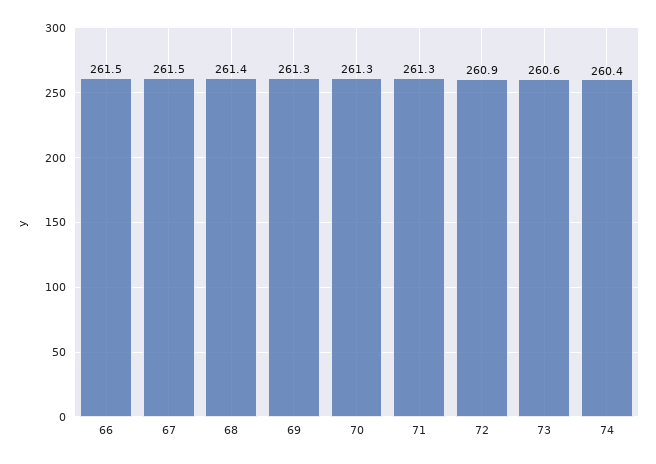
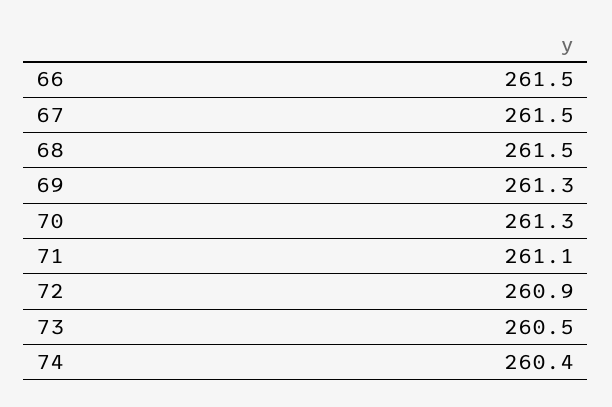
68: 261.4 -> 261.5
71: 261.3 -> 261.1
73: 260.6 -> 260.5

